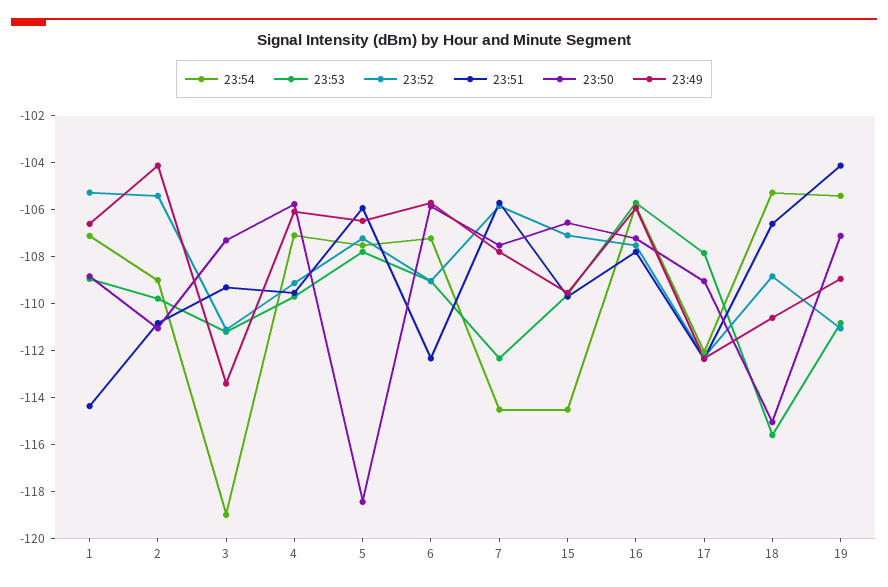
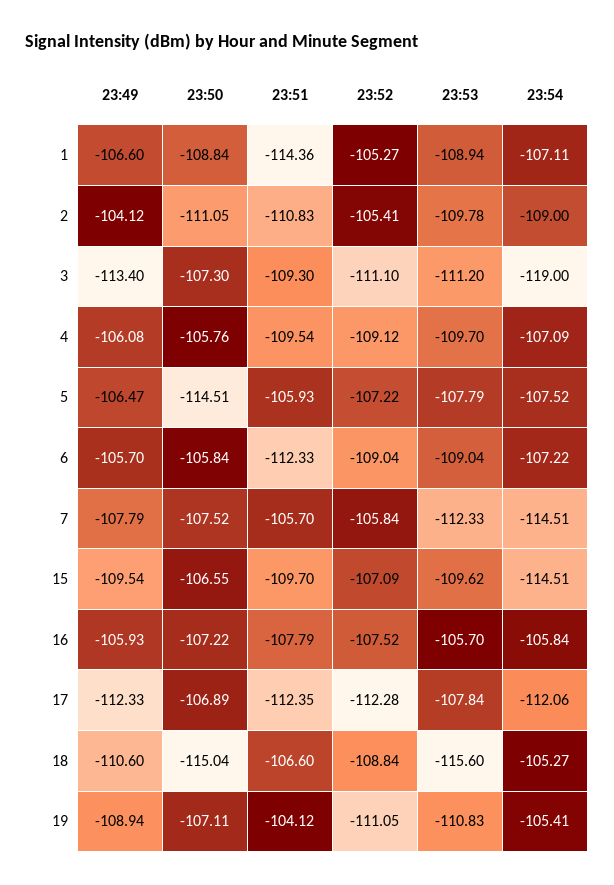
23:50, 5: -118.5 -> -114.51
23:50, 17: -109 -> -106.89

